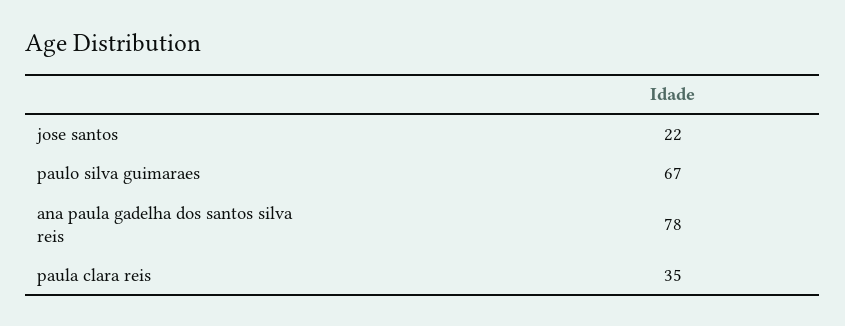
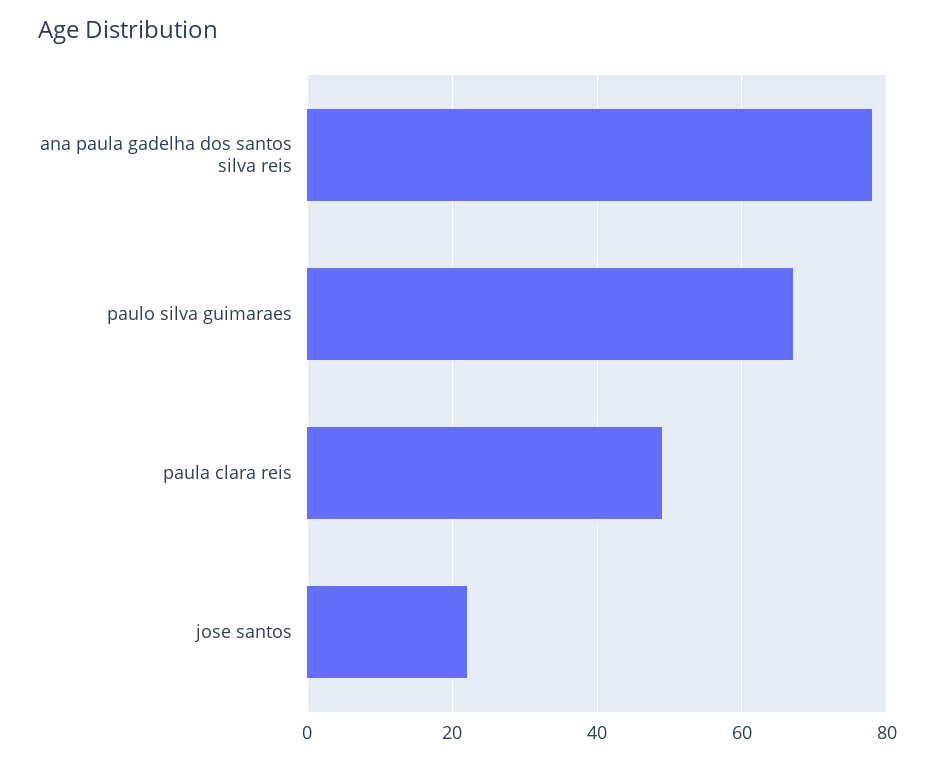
paula clara reis: 35 -> 50

